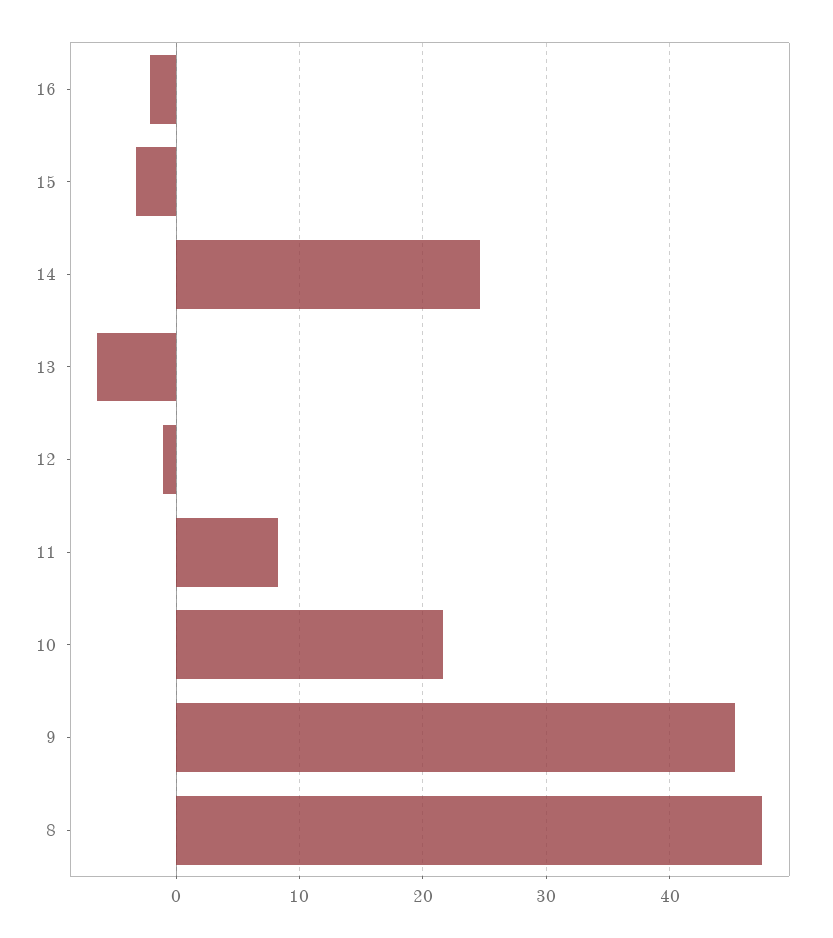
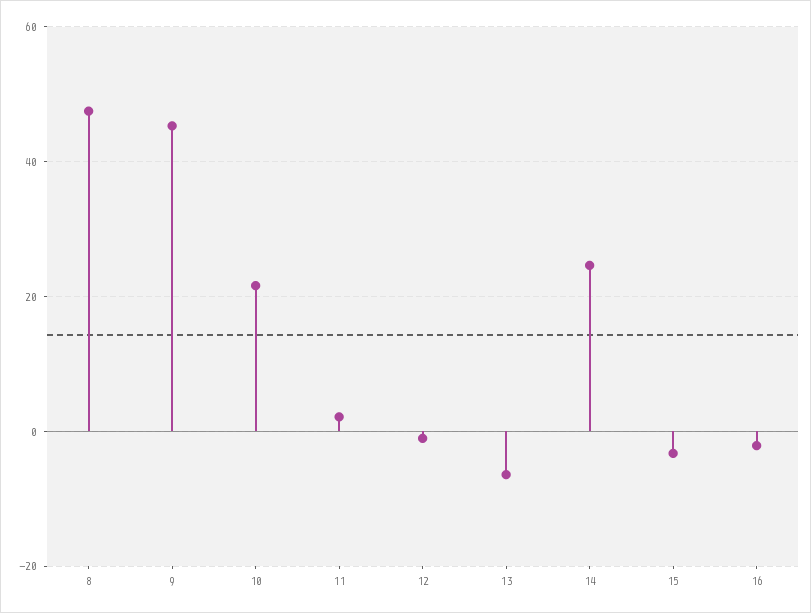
11: 8 -> 2

